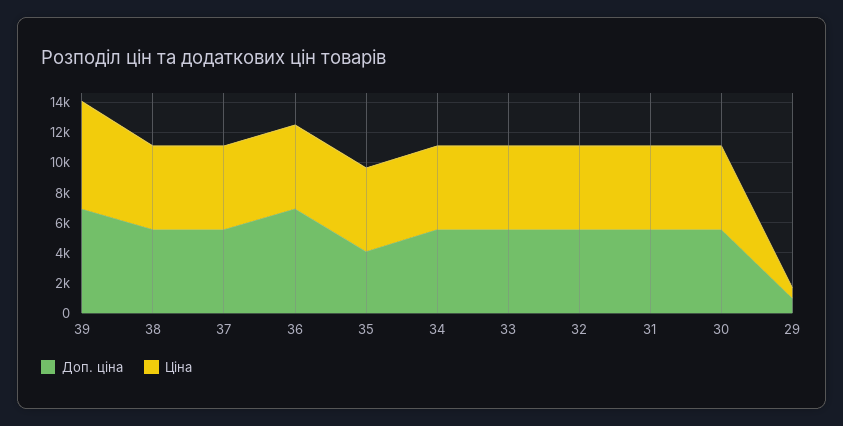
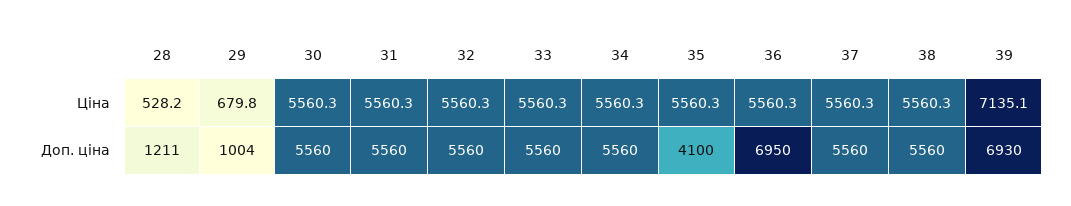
Ціна, 28: none -> 528.2
Доп. ціна, 28: none -> 1211

